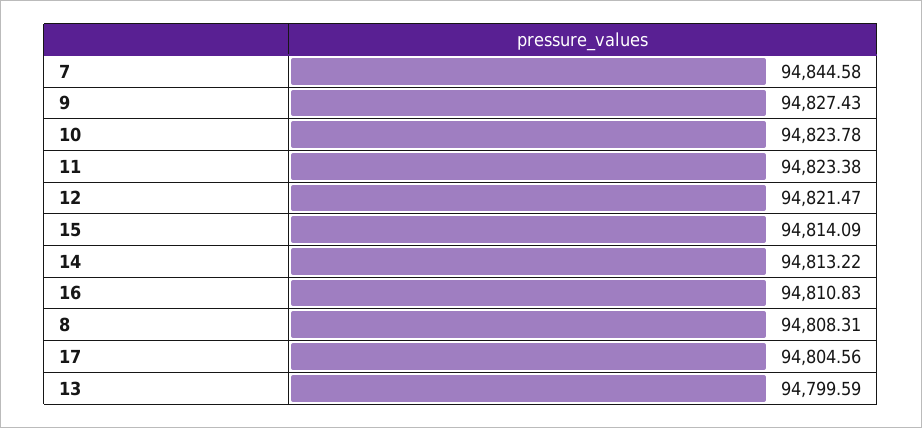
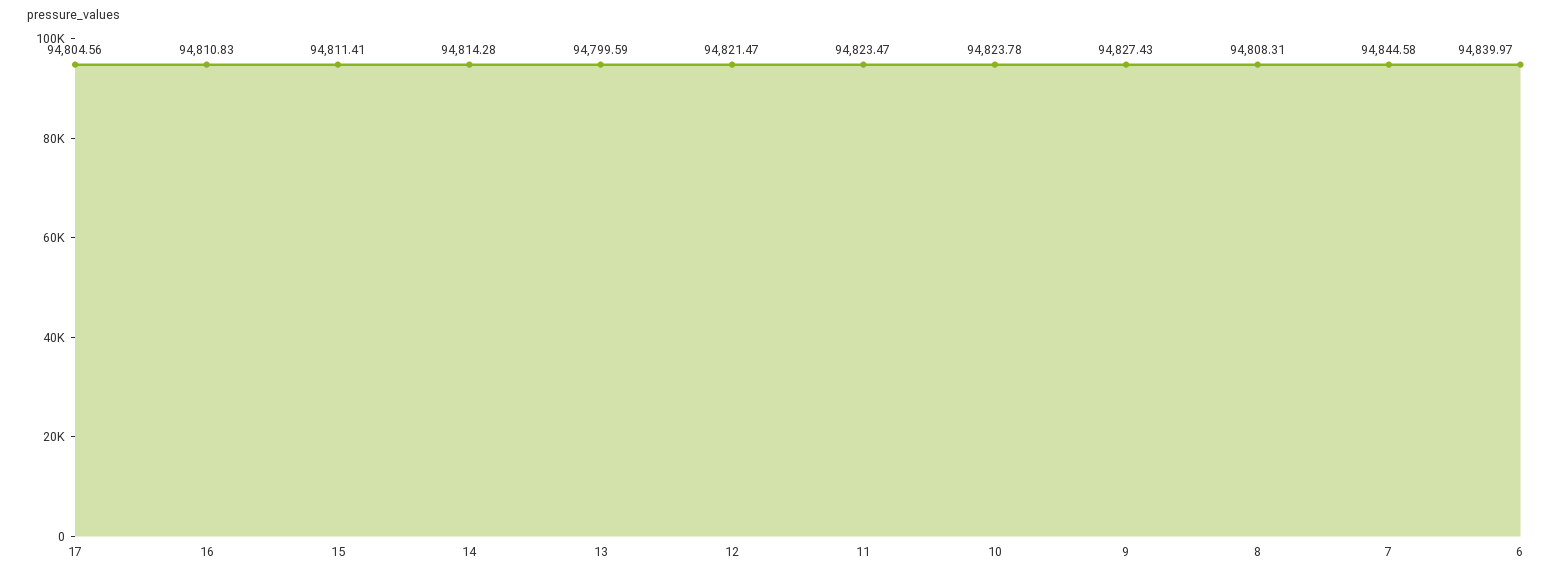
11: 94823.38 -> 94823.47
15: 94814.09 -> 94811.41
14: 94813.22 -> 94814.28
6: none -> 94839.97

